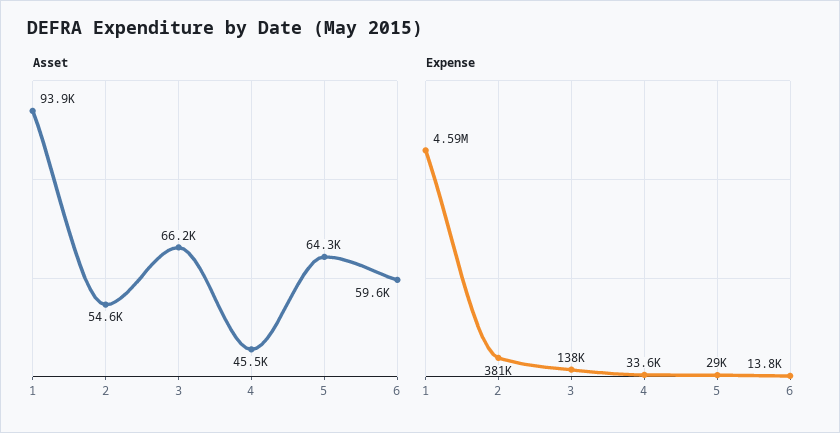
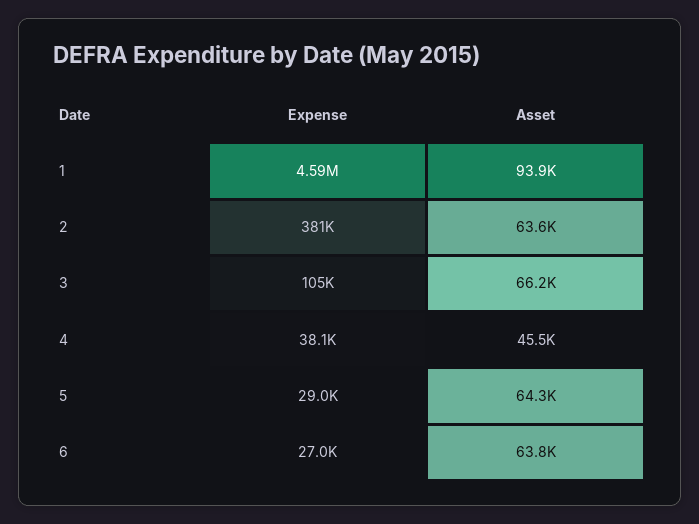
Asset, 2: 54600 -> 63600
Asset, 6: 59600 -> 63800
Expense, 3: 138000 -> 105000
Expense, 4: 33600 -> 38100
Expense, 6: 13800 -> 27000

